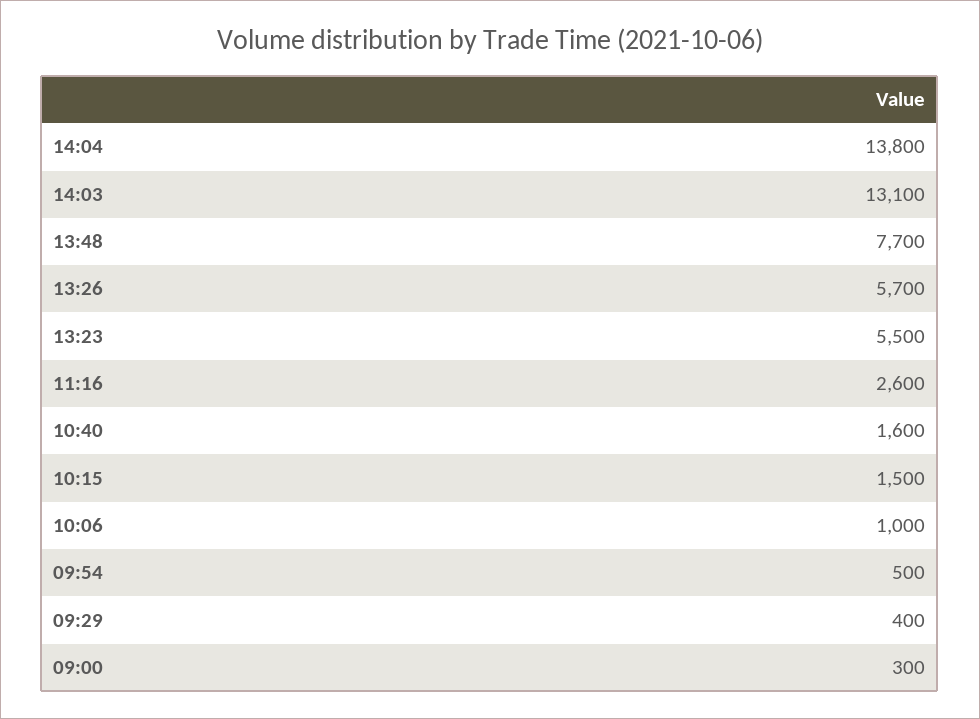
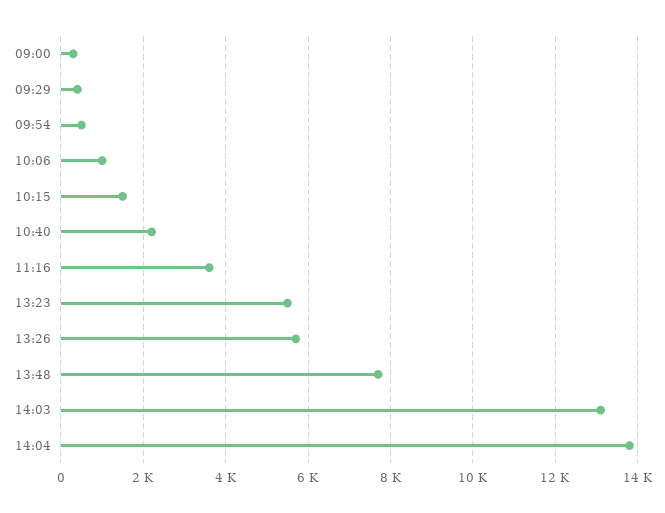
11:16: 2600 -> 3600
10:40: 1600 -> 2200

